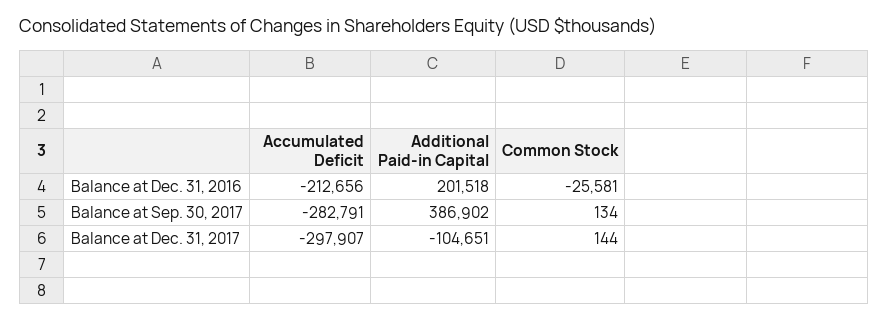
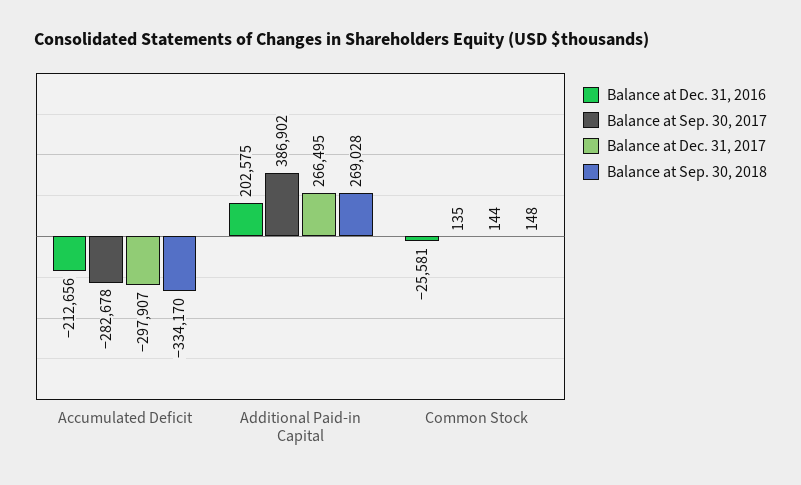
Balance at Dec. 31, 2016, Additional Paid-in Capital: 201518 -> 202575
Balance at Sep. 30, 2017, Accumulated Deficit: -282791 -> -282678
Balance at Sep. 30, 2017, Common Stock: 134 -> 135
Balance at Dec. 31, 2017, Additional Paid-in Capital: -104651 -> 266495
Balance at Sep. 30, 2018, Accumulated Deficit: none -> -334170
Balance at Sep. 30, 2018, Additional Paid-in Capital: none -> 269028
Balance at Sep. 30, 2018, Common Stock: none -> 148

